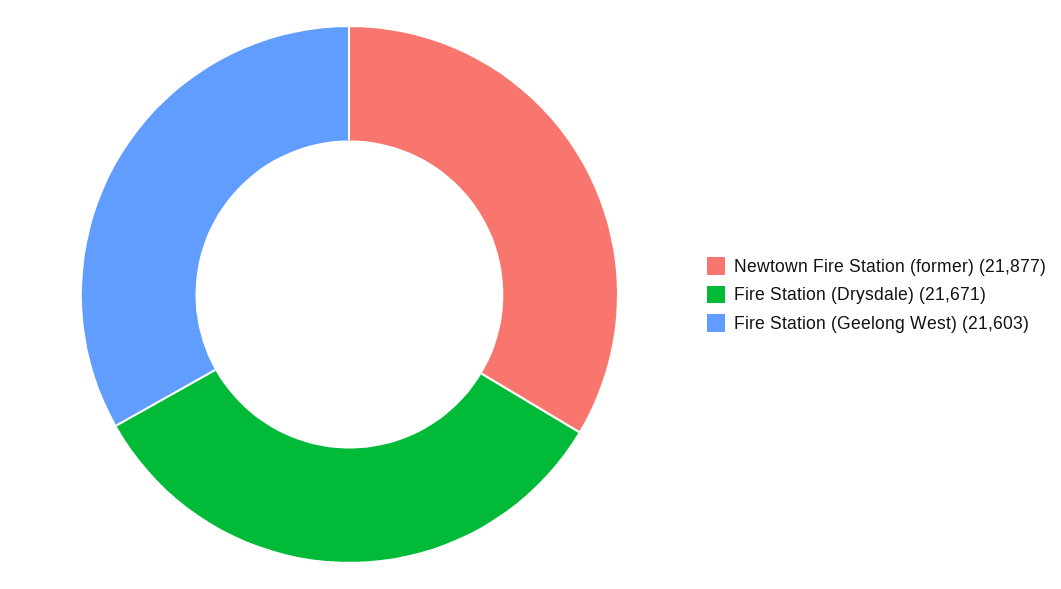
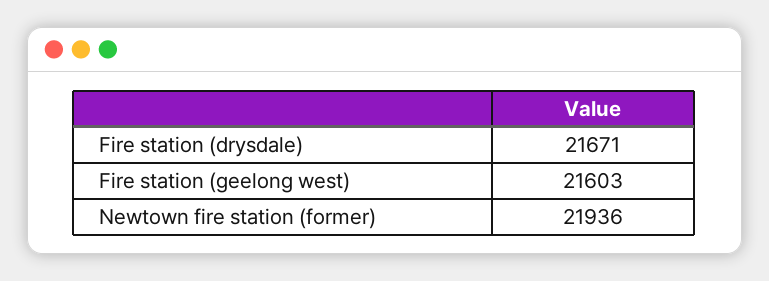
Newtown Fire Station (former): 21877 -> 21936

